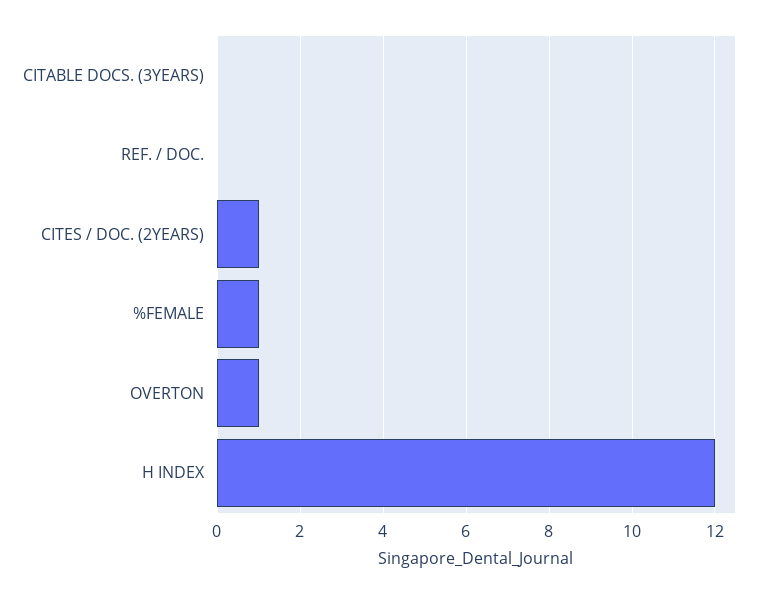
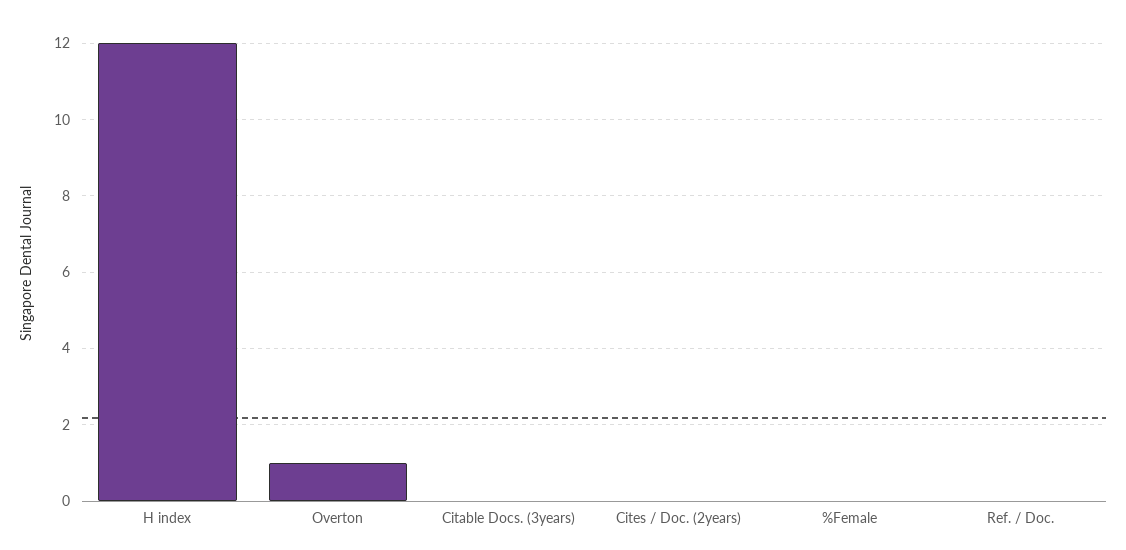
CITES / DOC. (2YEARS): 1 -> 0
%FEMALE: 1 -> 0

